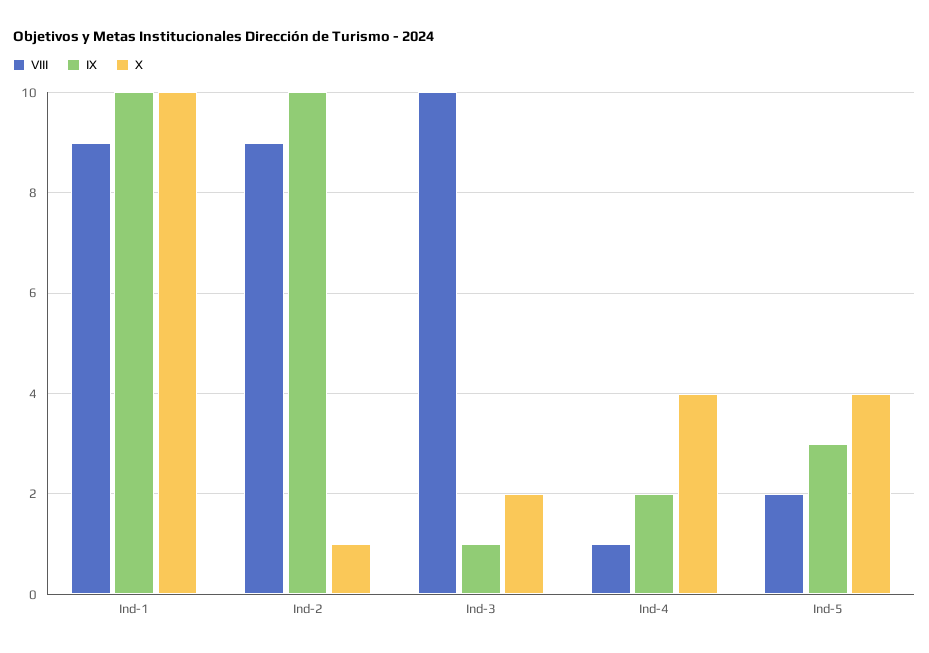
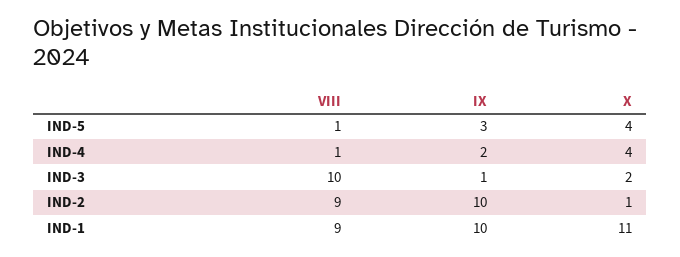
X, Ind-1: 10 -> 11
VIII, Ind-5: 2 -> 1

